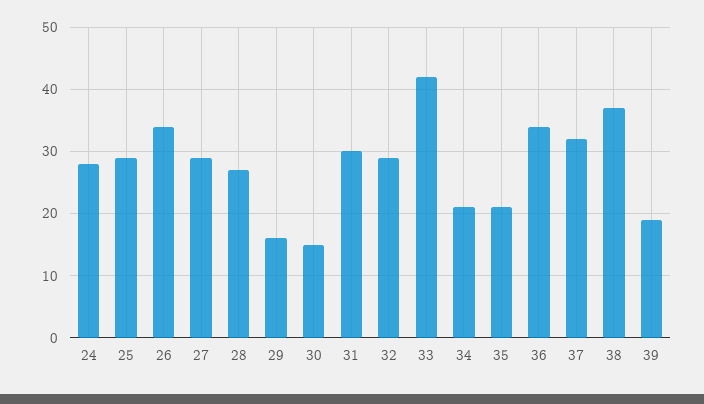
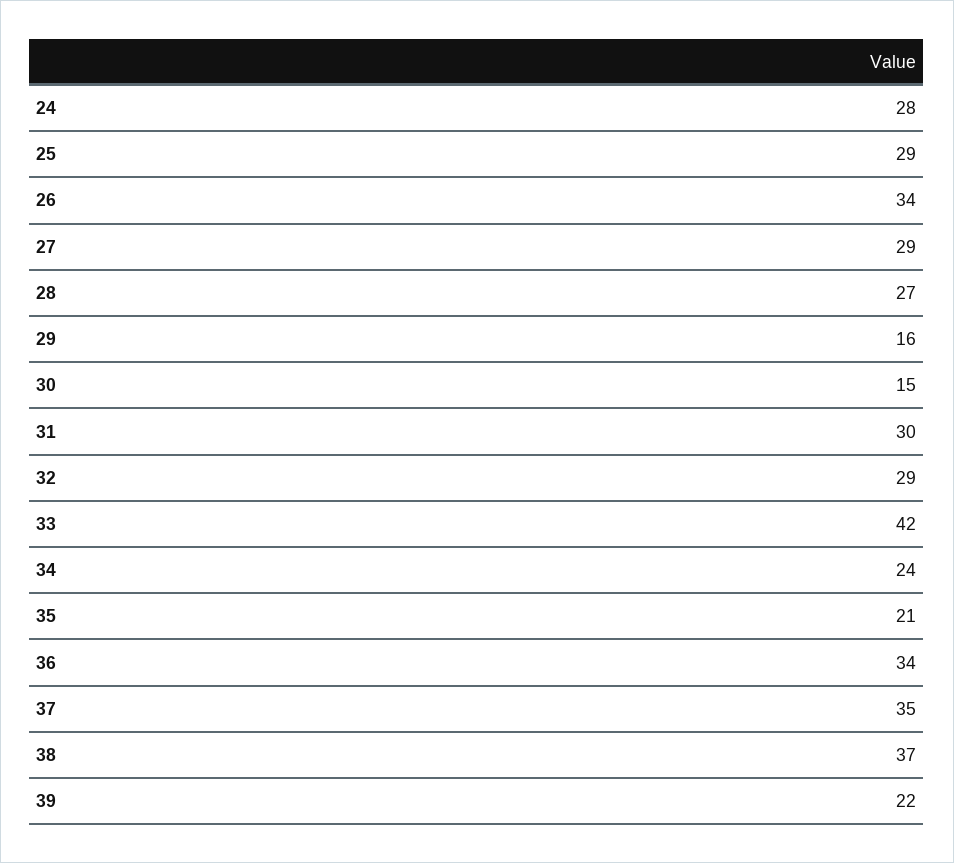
34: 21 -> 24
37: 32 -> 35
39: 19 -> 22

